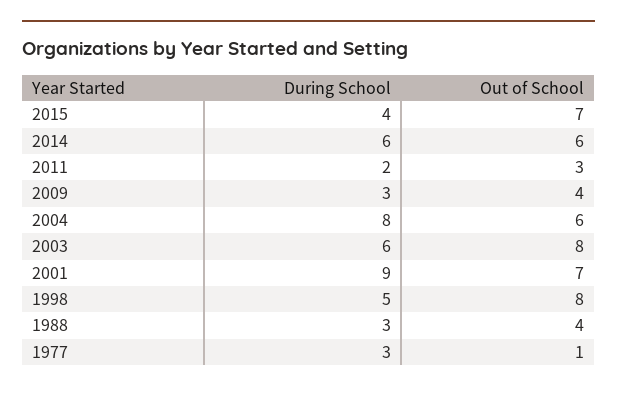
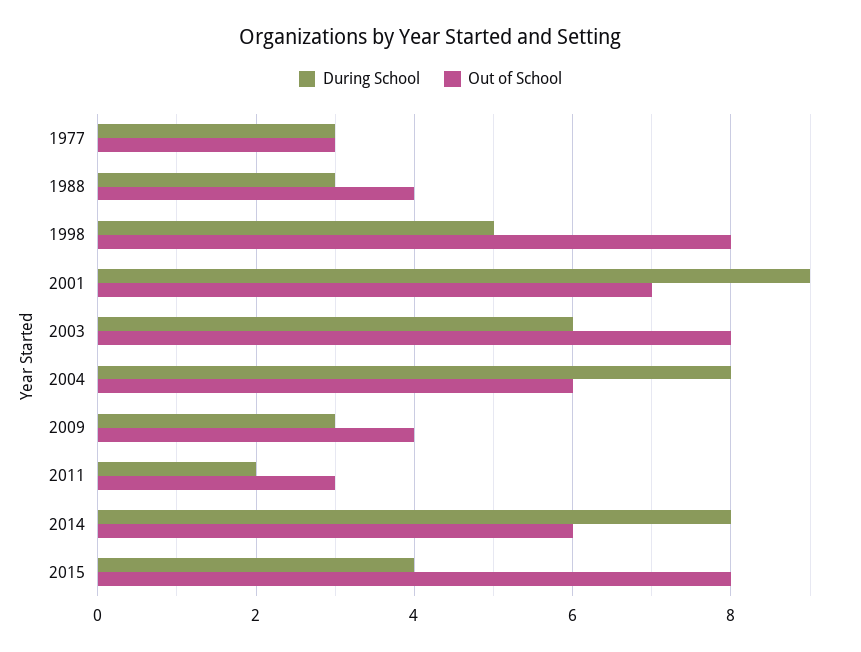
Out of School, 2015: 7 -> 8
During School, 2014: 6 -> 8
Out of School, 1977: 1 -> 3

